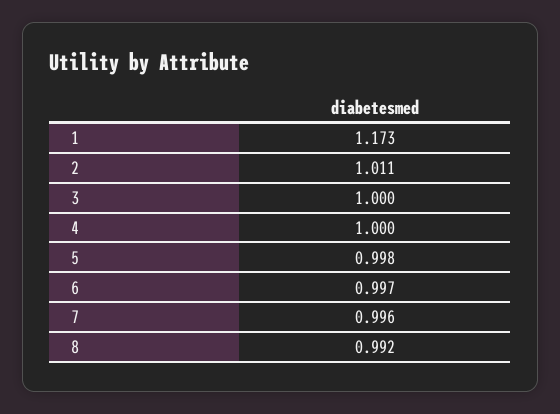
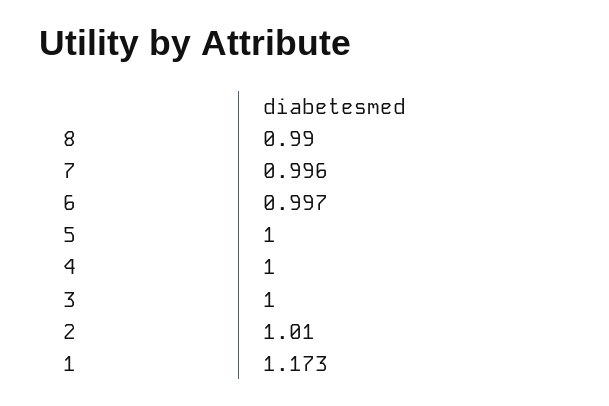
2: 1.011 -> 1.01
5: 0.998 -> 1
8: 0.992 -> 0.99

